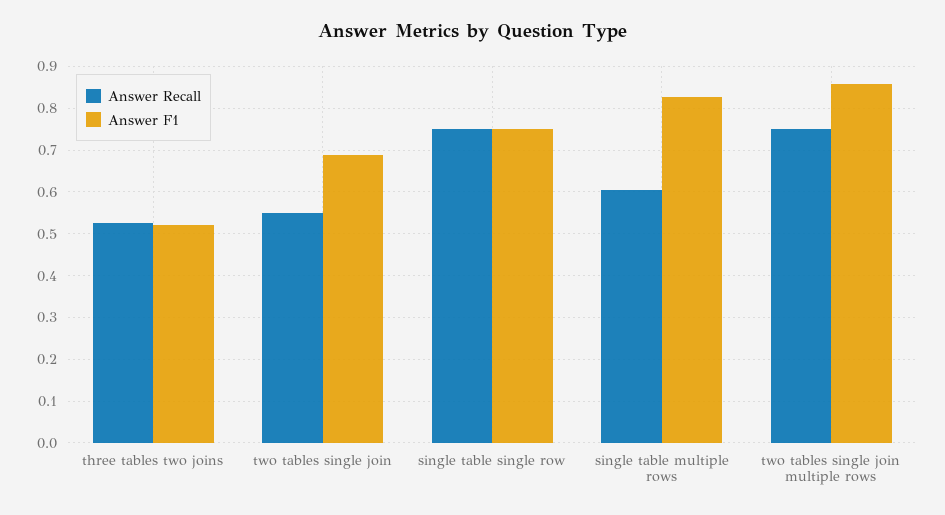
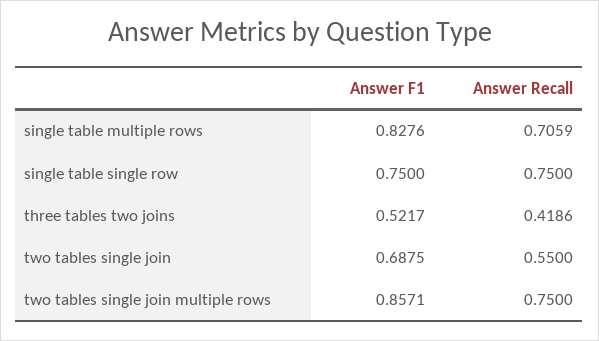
Answer Recall, three tables two joins: 0.52 -> 0.4186
Answer Recall, single table multiple rows: 0.6 -> 0.7059

